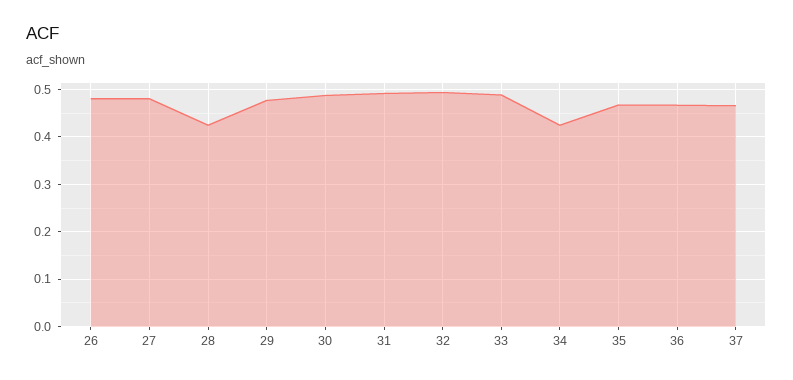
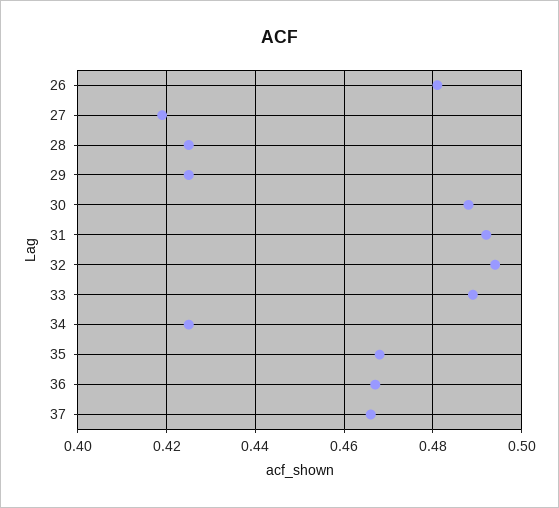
27: 0.48 -> 0.42
29: 0.48 -> 0.425

